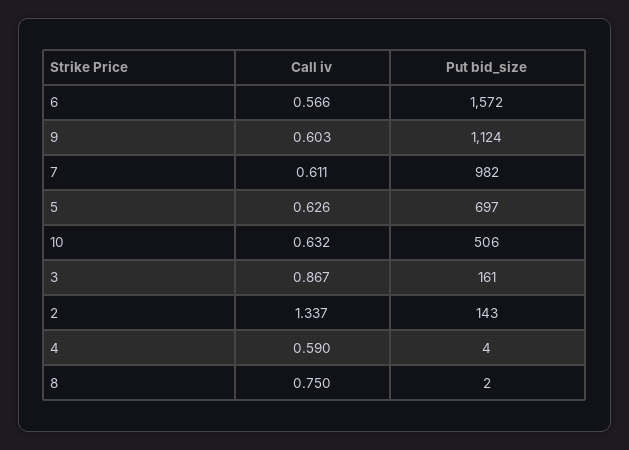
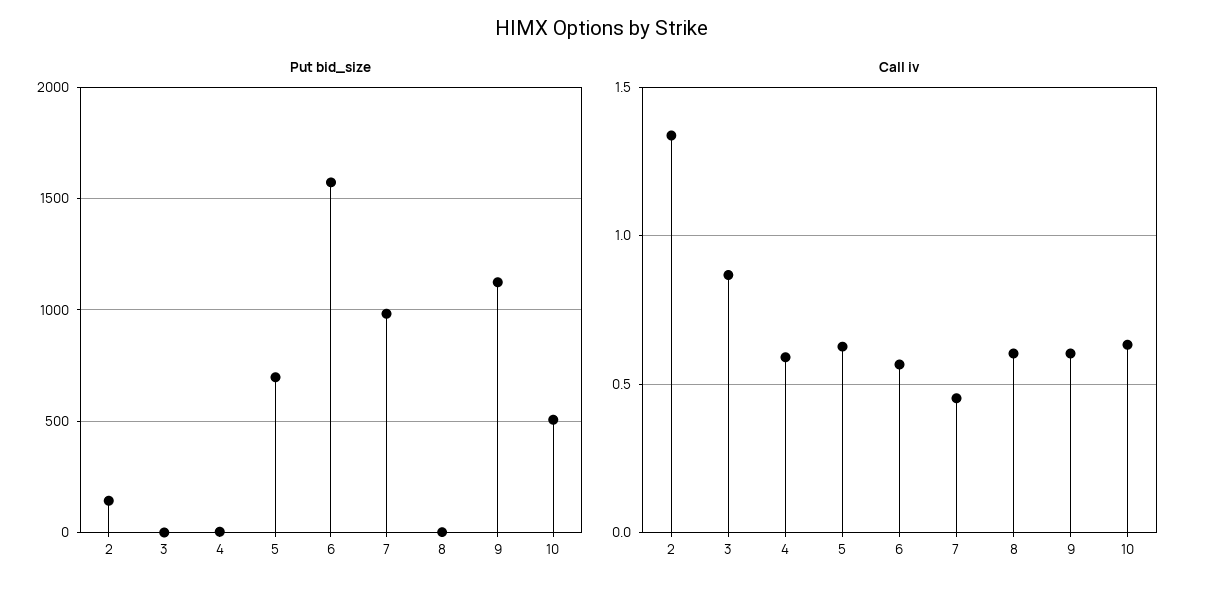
Call iv, 7: 0.611 -> 0.45
Put bid_size, 3: 161 -> 0
Call iv, 8: 0.75 -> 0.6

